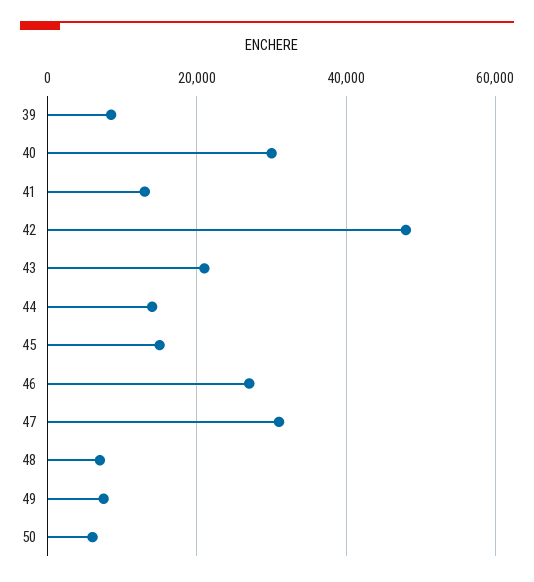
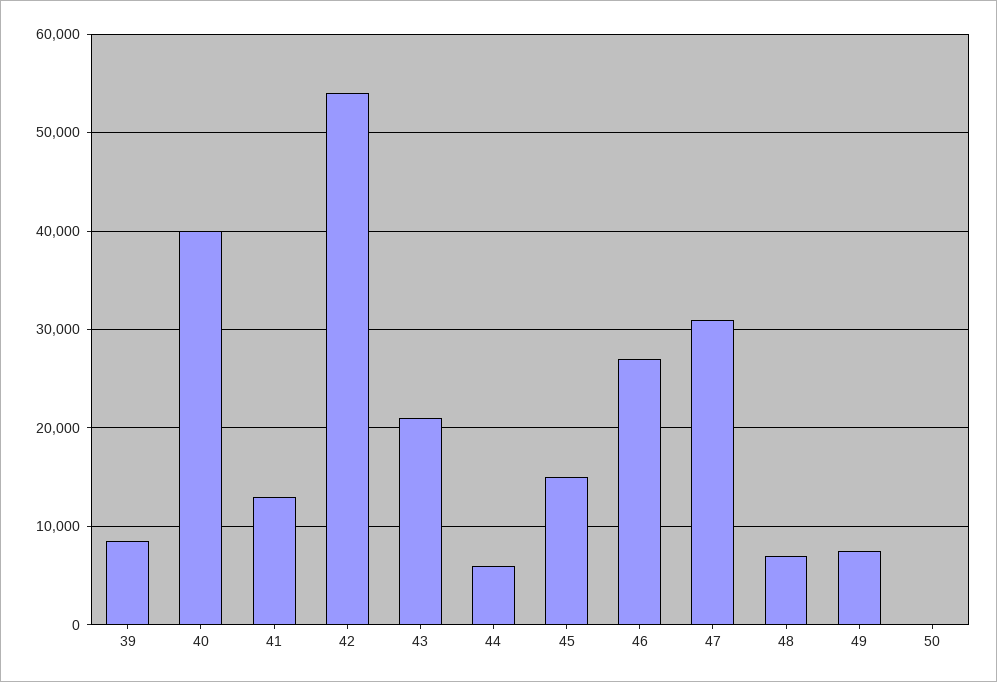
40: 30000 -> 40000
42: 48000 -> 54000
44: 14000 -> 6000
50: 6000 -> 0

